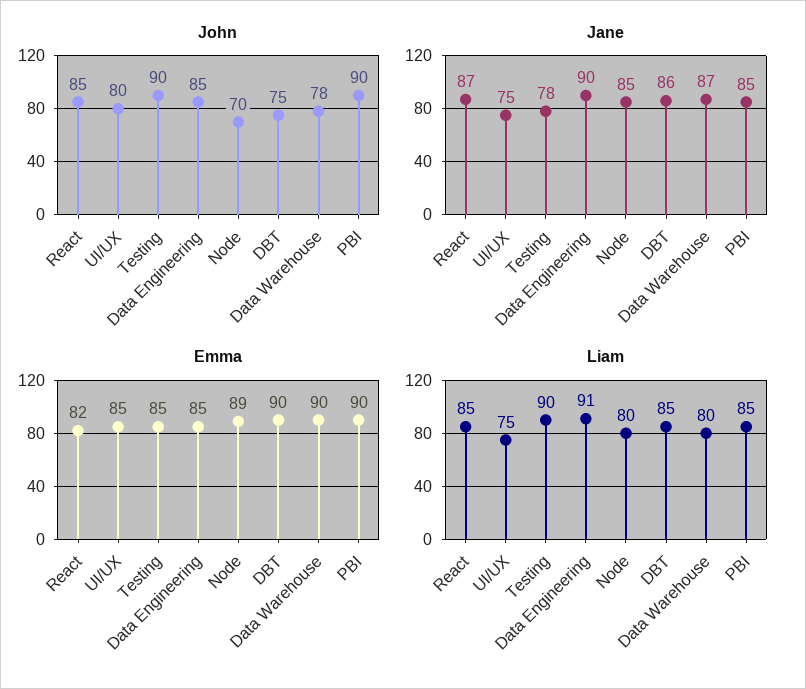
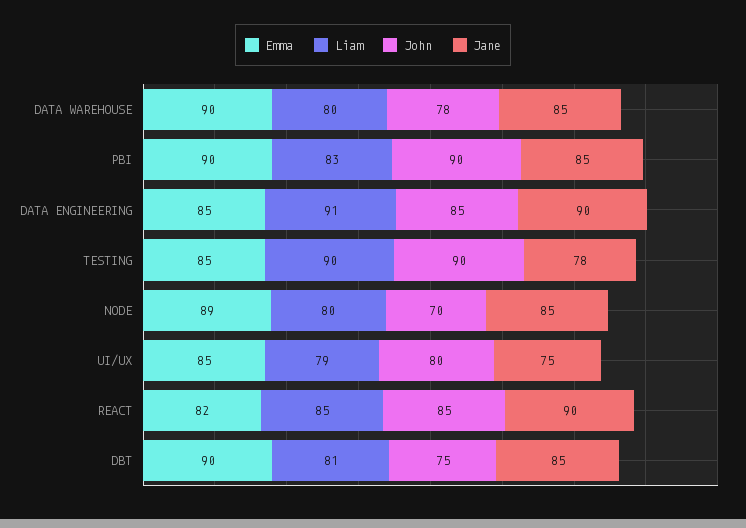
Jane, React: 87 -> 90
Jane, DBT: 86 -> 85
Jane, Data Warehouse: 87 -> 85
Liam, UI/UX: 75 -> 79
Liam, DBT: 85 -> 81
Liam, PBI: 85 -> 83

